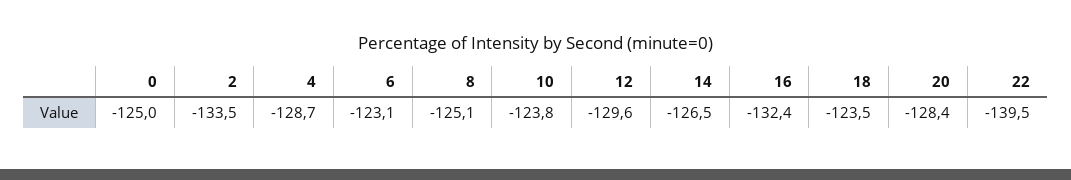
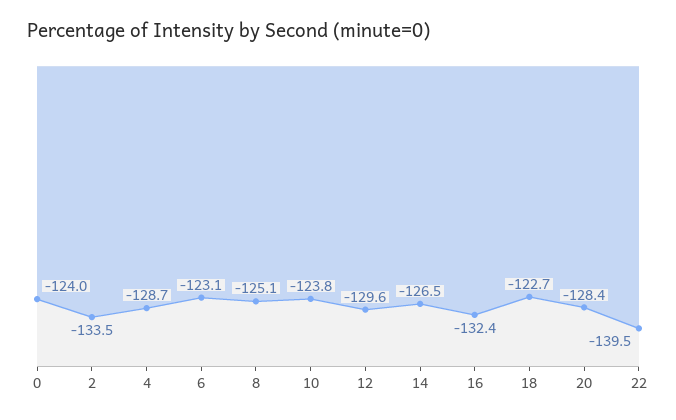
0: -125 -> -124
18: -123.5 -> -122.7

